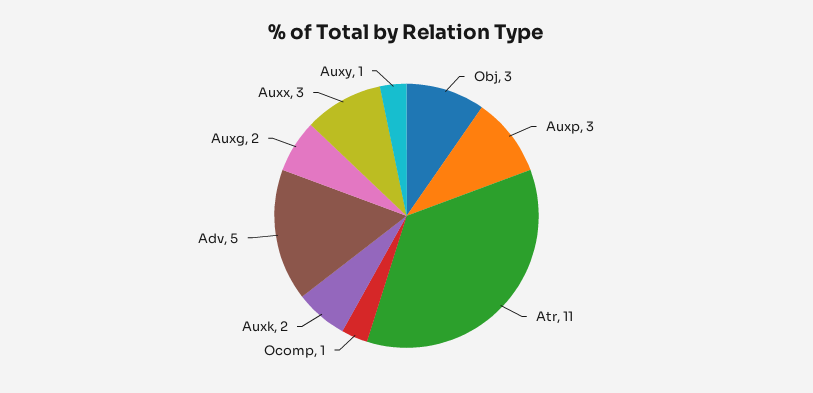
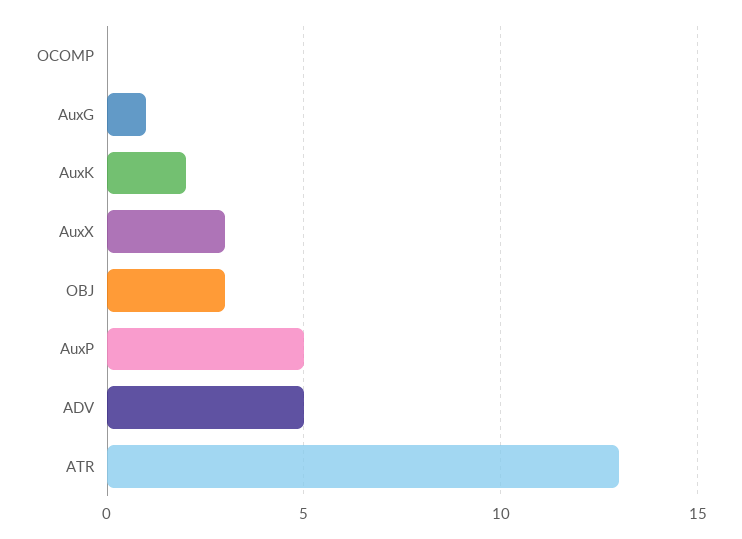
Auxp: 3 -> 5
Atr: 11 -> 13
Ocomp: 1 -> 0
Auxg: 2 -> 1
Auxy: 1 -> none

